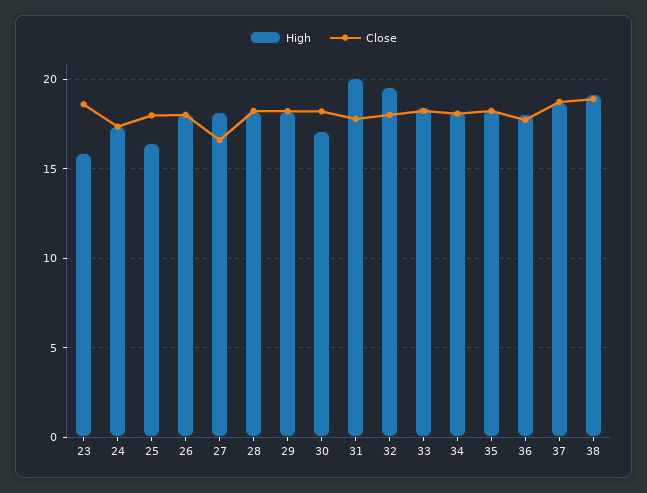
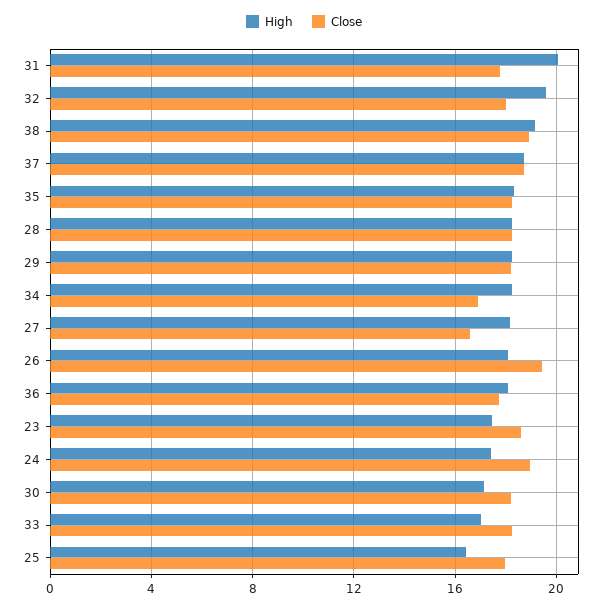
High, 23: 16 -> 17.5
Close, 24: 17.5 -> 19
Close, 26: 18 -> 19.5
High, 33: 18.5 -> 17
Close, 34: 18 -> 17

